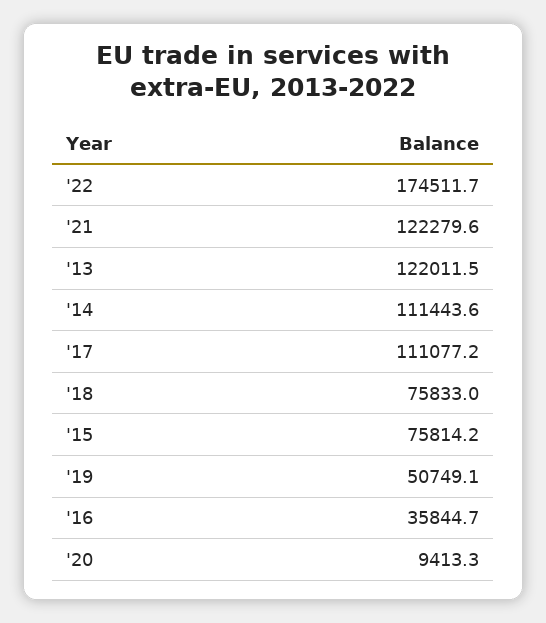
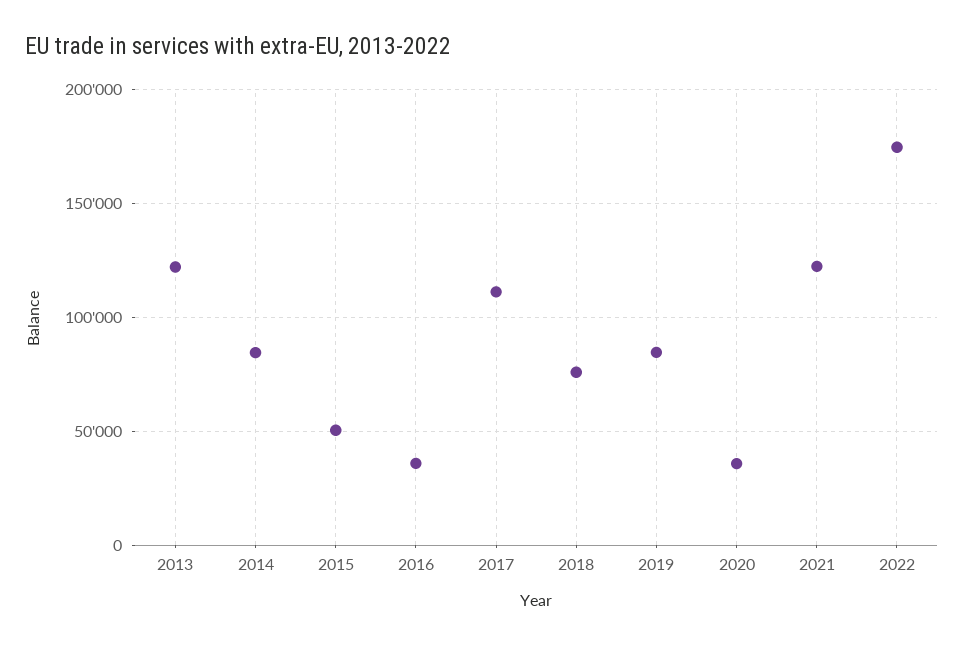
'14: 111443.6 -> 85000
'15: 75814.2 -> 50000
'19: 50749.1 -> 85000
'20: 9413.3 -> 35000

